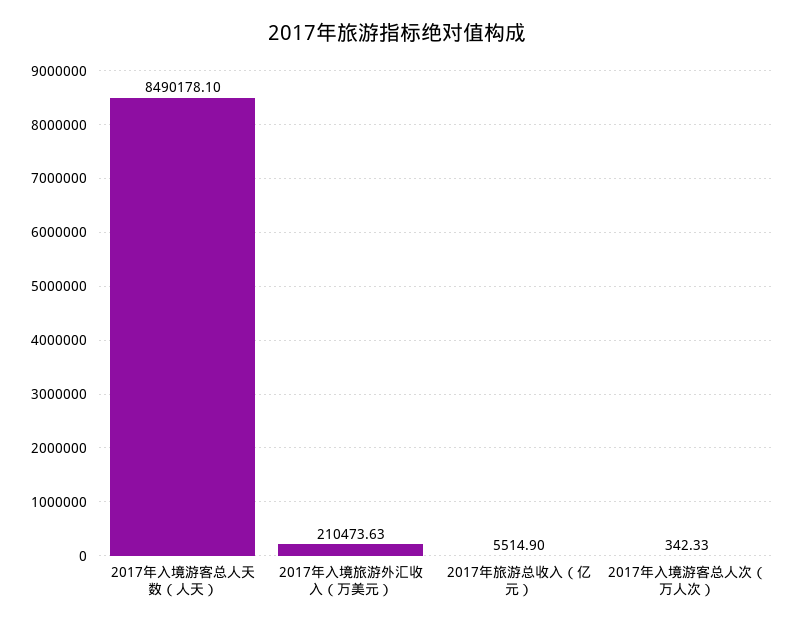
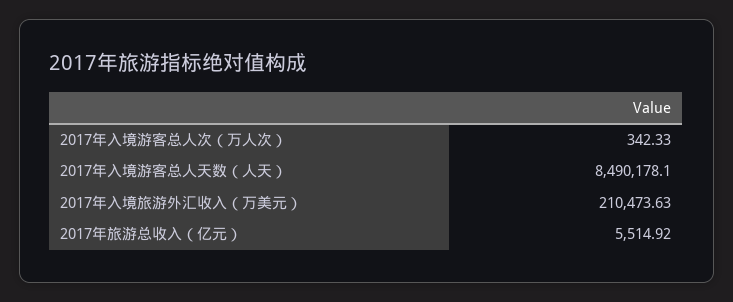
2017年旅游总收入（亿元）: 5514.9 -> 5514.92

